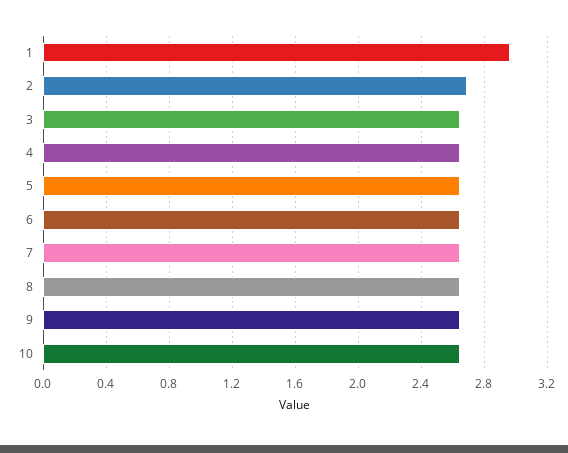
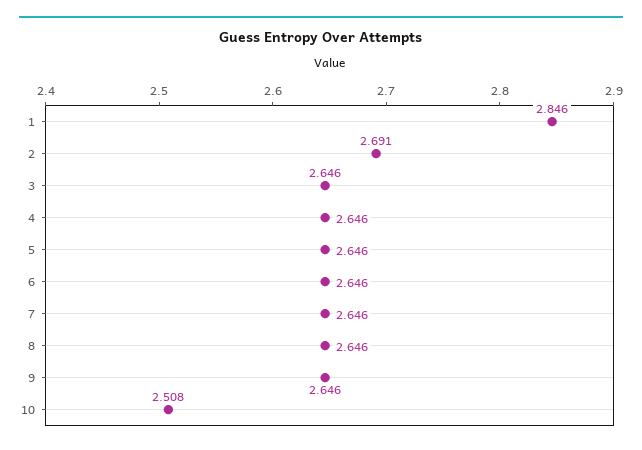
1: 2.95 -> 2.846
10: 2.65 -> 2.508

